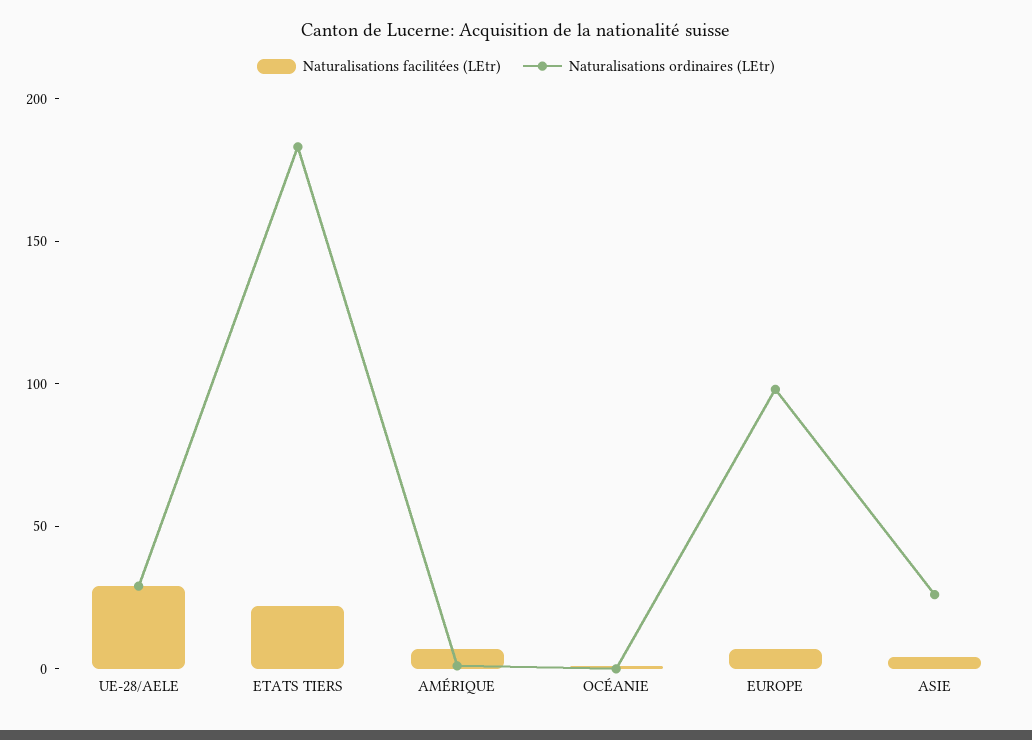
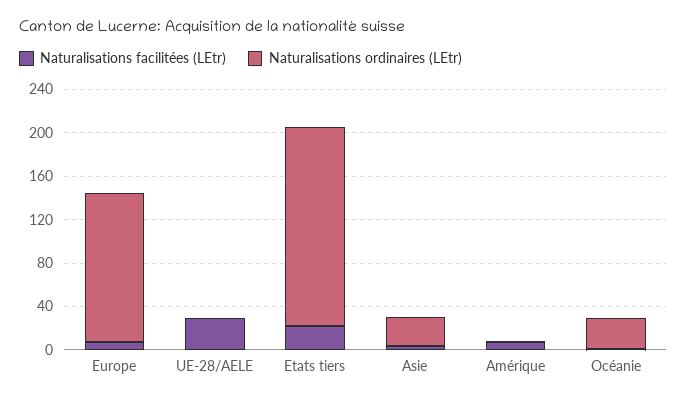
Naturalisations ordinaires (LEtr), UE-28/AELE: 30 -> 0
Naturalisations ordinaires (LEtr), OCÉANIE: 0 -> 30
Naturalisations ordinaires (LEtr), EUROPE: 100 -> 140

